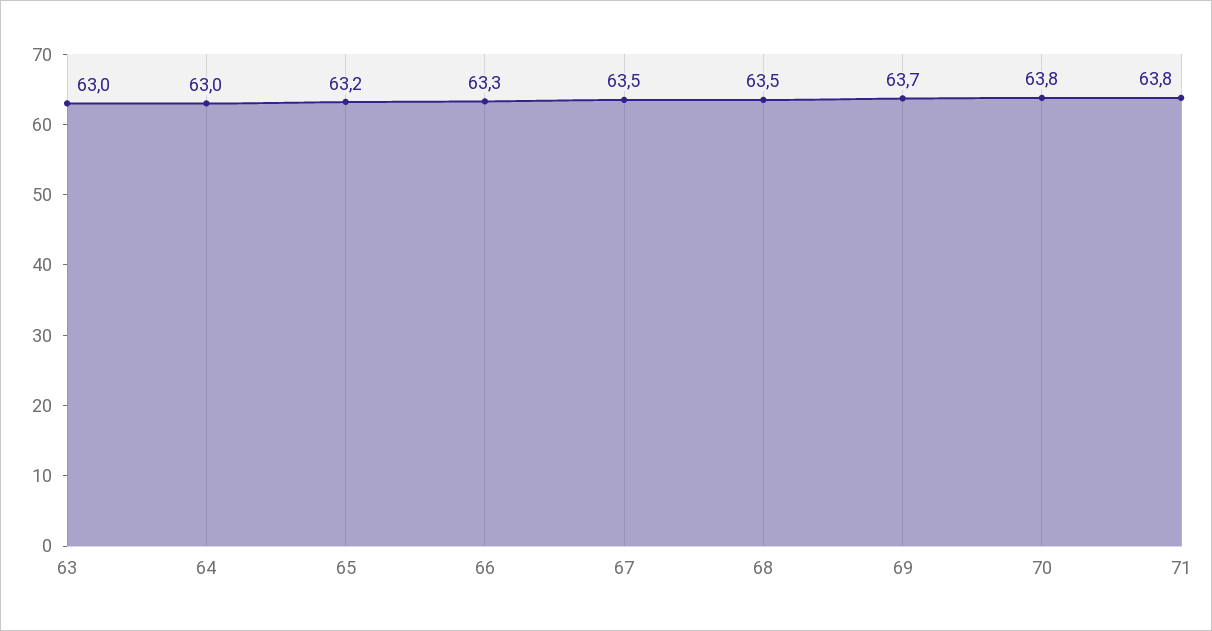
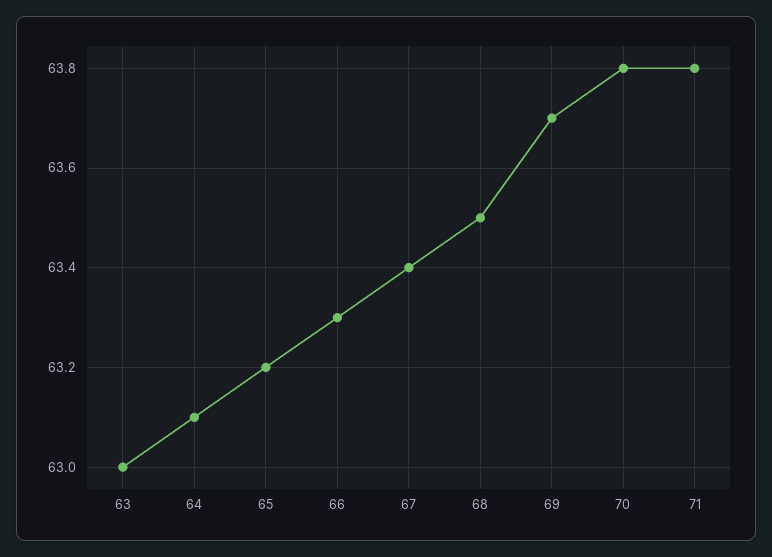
64: 63 -> 63.1
67: 63.5 -> 63.4

